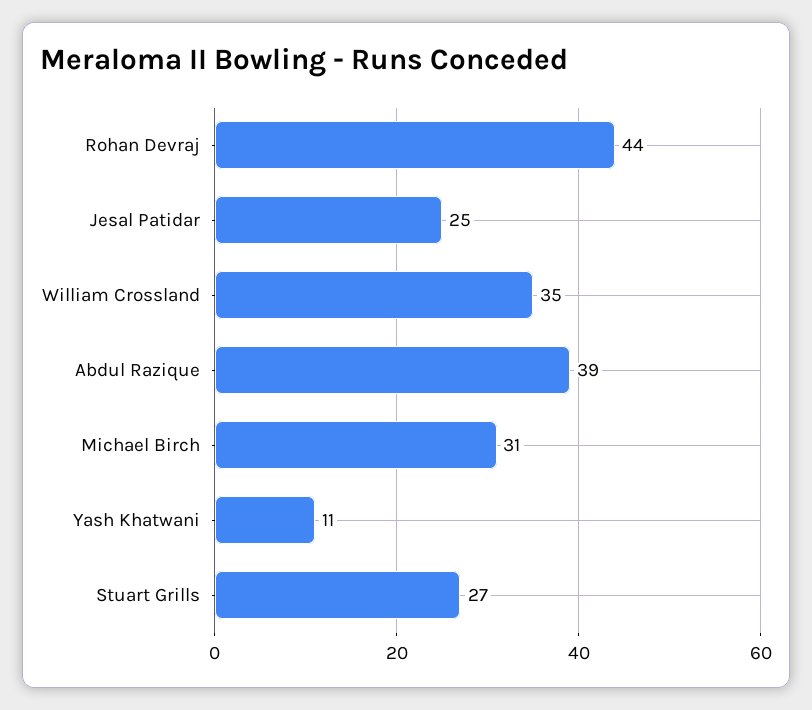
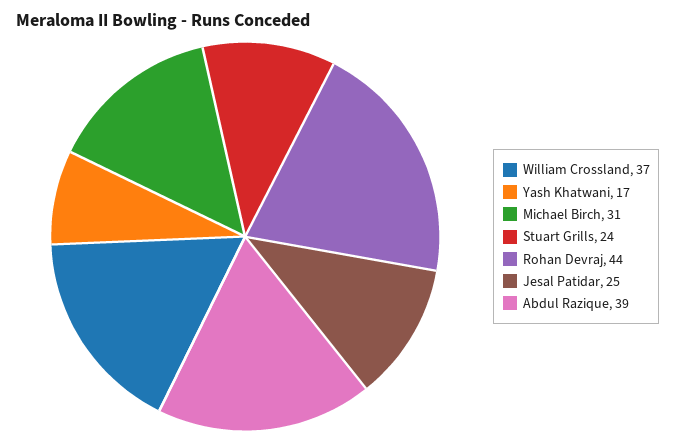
William Crossland: 35 -> 37
Yash Khatwani: 11 -> 17
Stuart Grills: 27 -> 24

